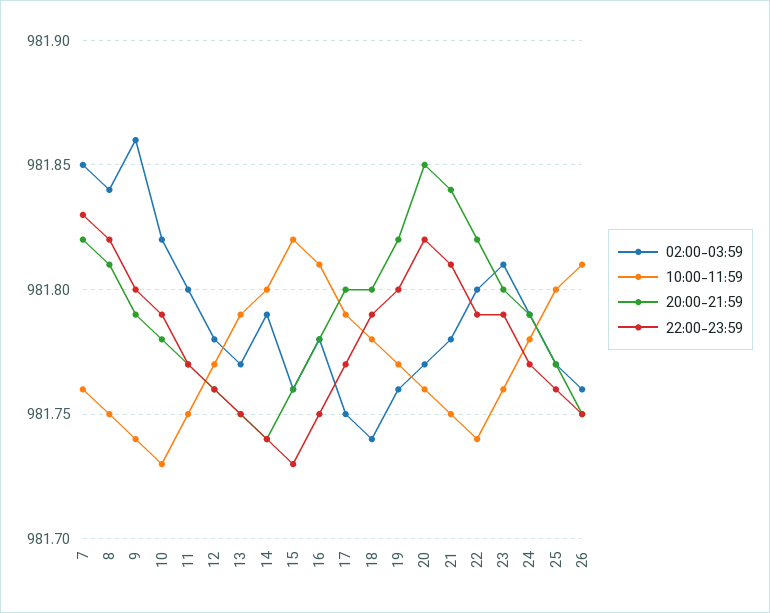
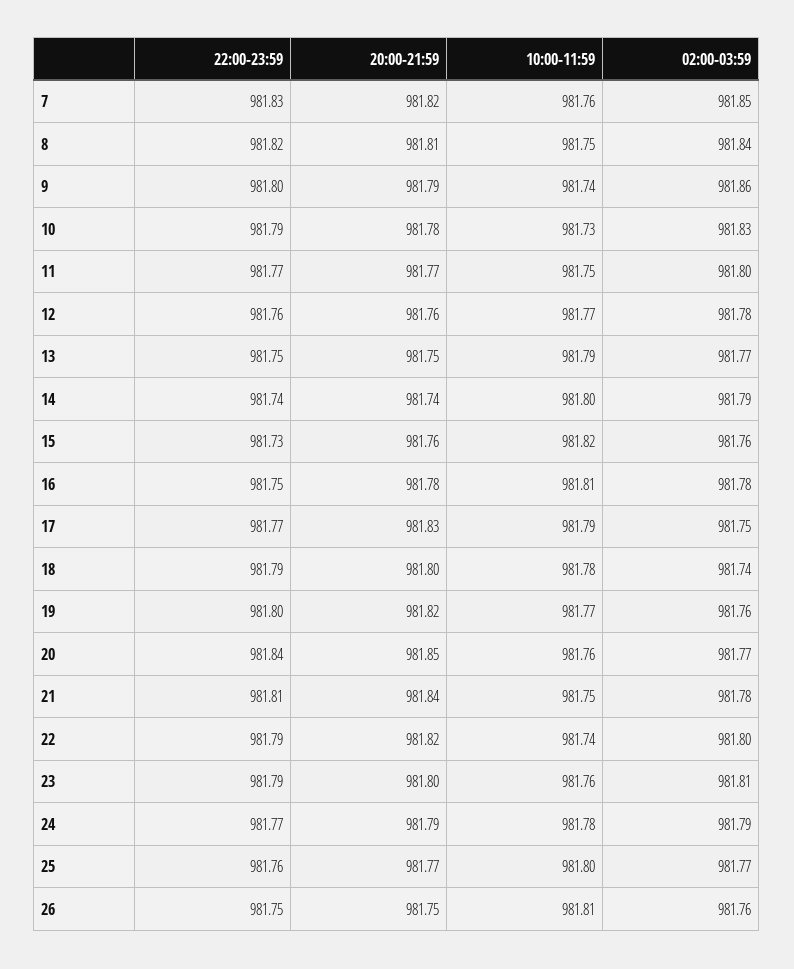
02:00-03:59, 10: 981.82 -> 981.83
20:00-21:59, 17: 981.8 -> 981.83
22:00-23:59, 20: 981.82 -> 981.84

